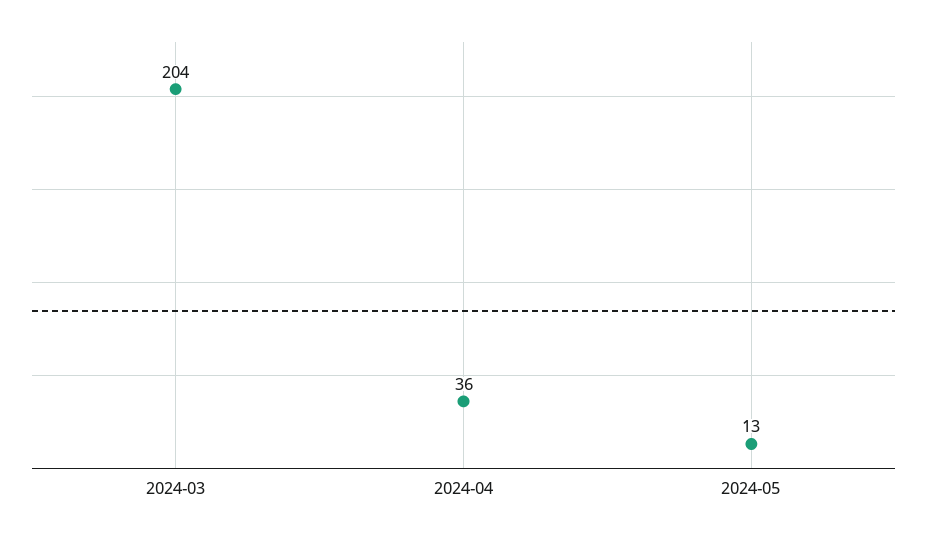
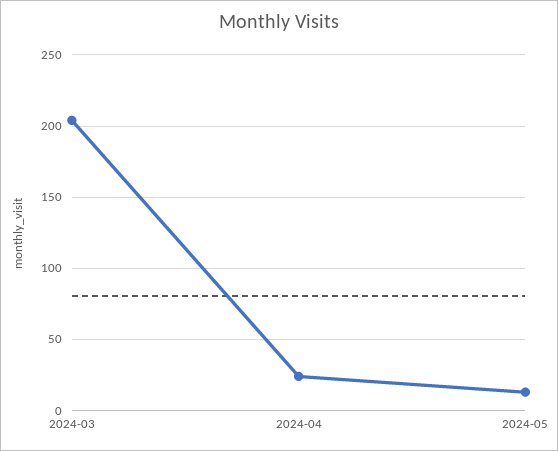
2024-04: 36 -> 25

